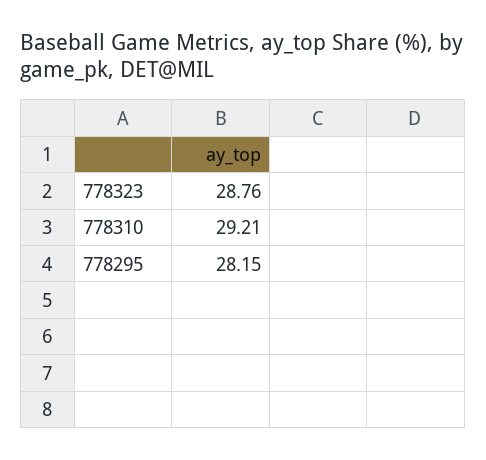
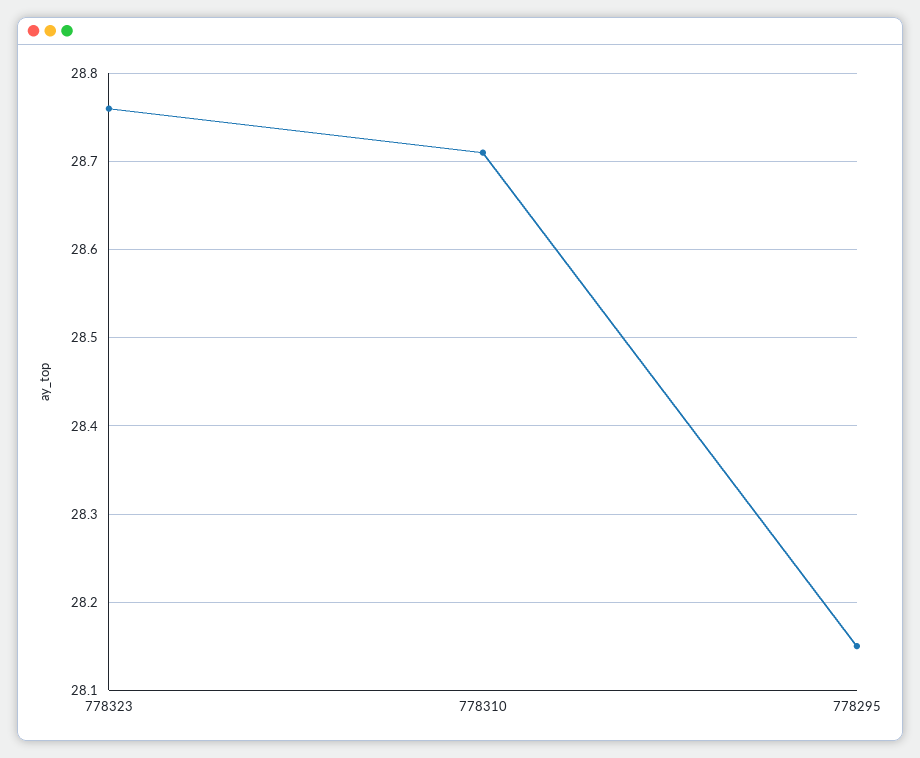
778310: 29.21 -> 28.71

